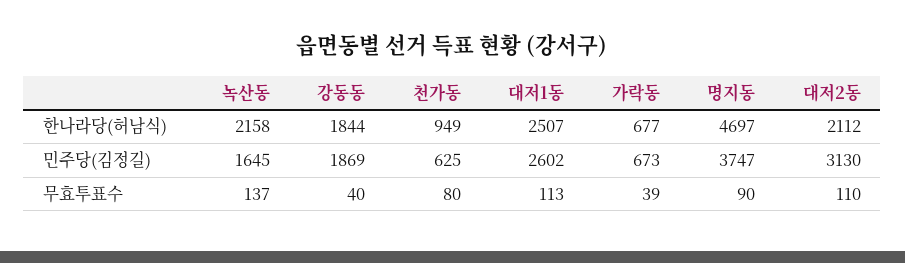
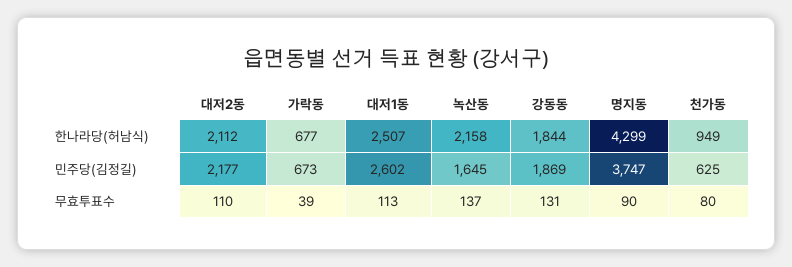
명지동, 한나라당(허남식): 4697 -> 4299
대저2동, 민주당(김정길): 3130 -> 2177
강동동, 무효투표수: 40 -> 131

